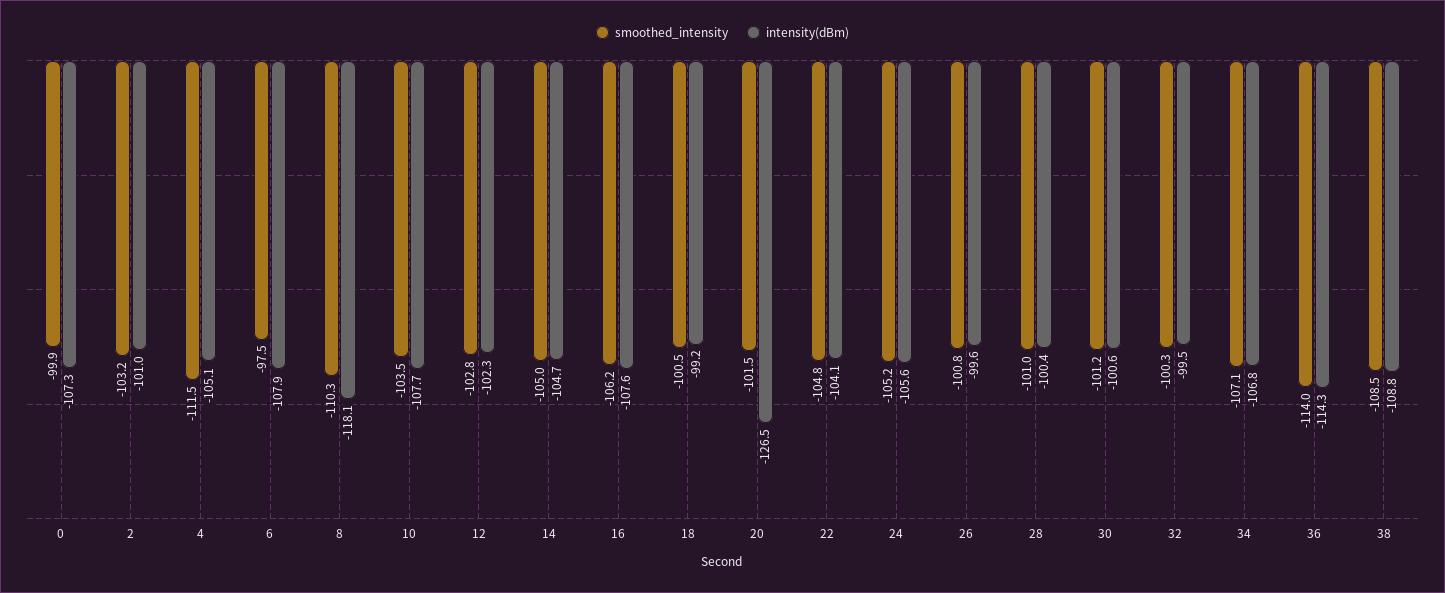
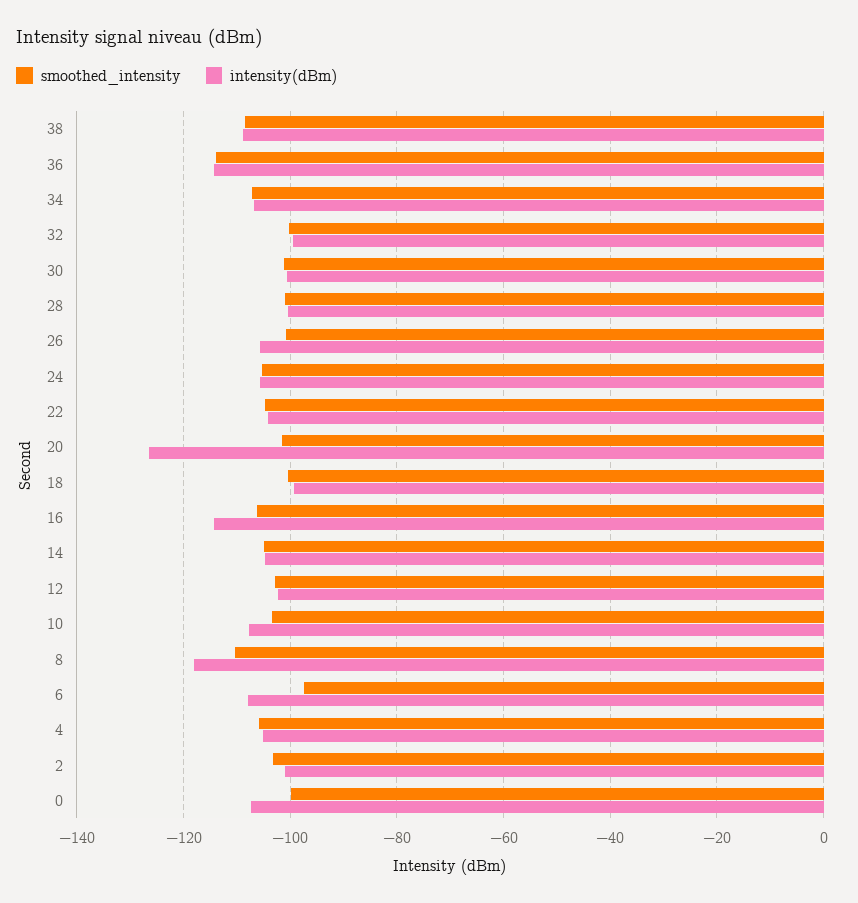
smoothed_intensity, 4: -111.5 -> -106
intensity(dBm), 16: -107.6 -> -114
intensity(dBm), 26: -99.6 -> -106

